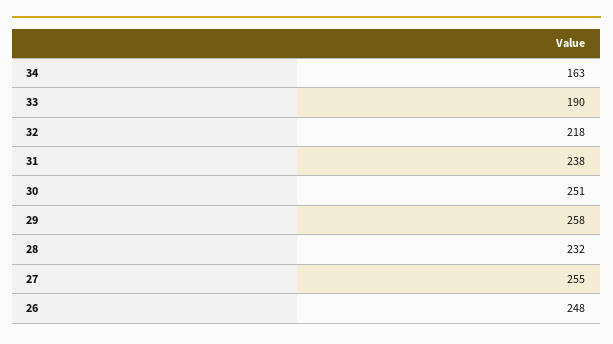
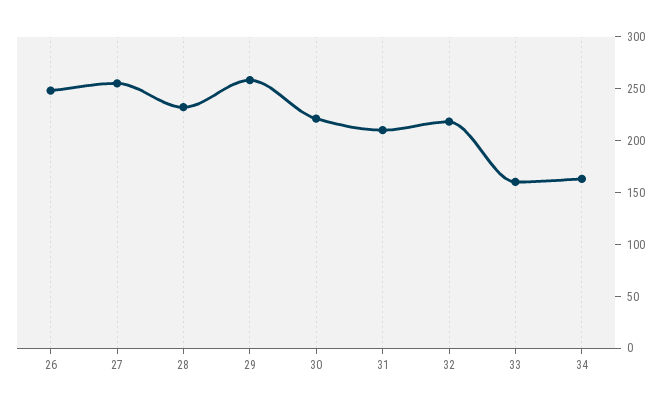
33: 190 -> 160
31: 238 -> 210
30: 251 -> 220

